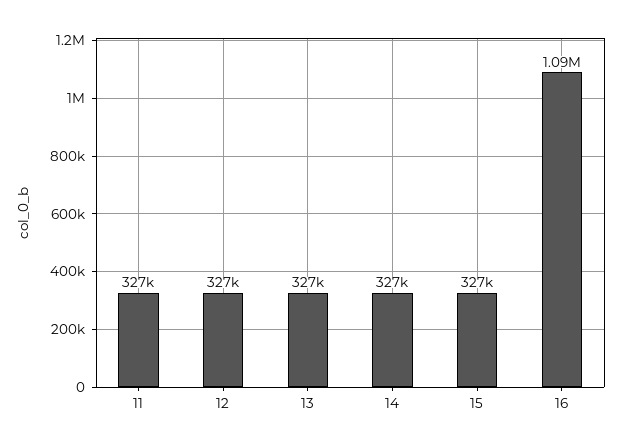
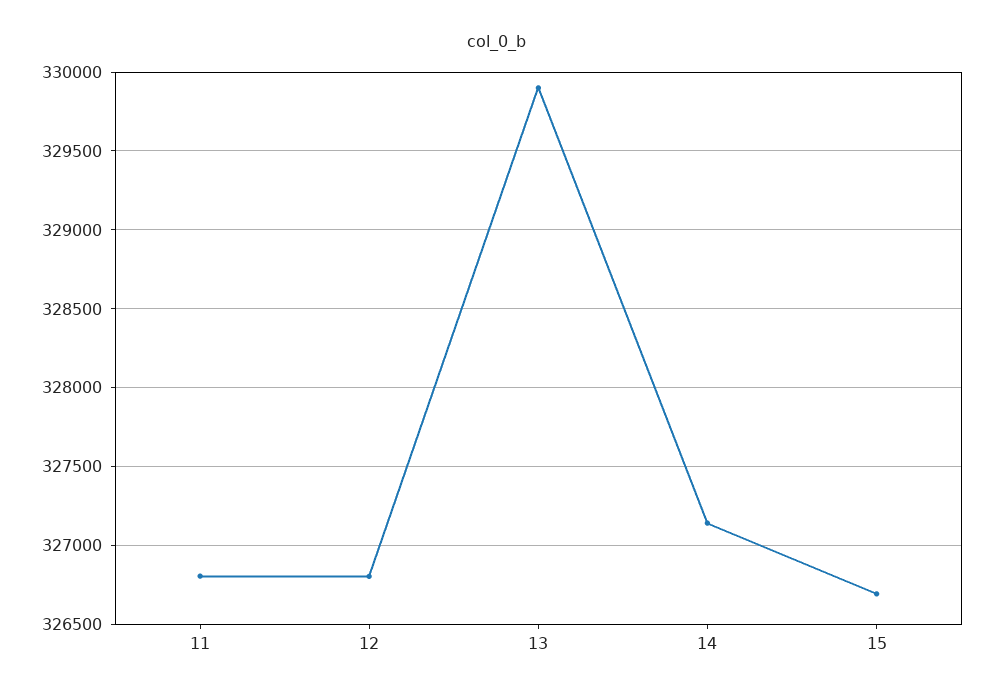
13: 327000 -> 329900
16: 1090000 -> none

